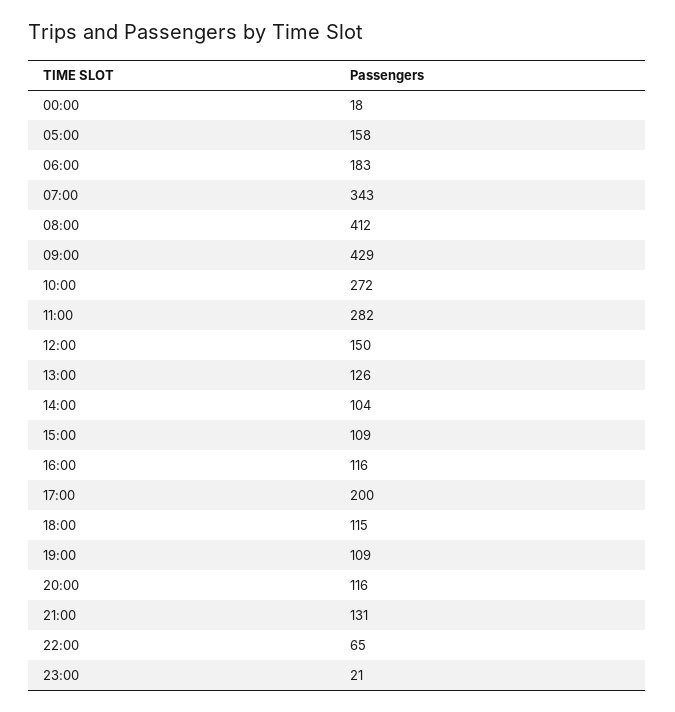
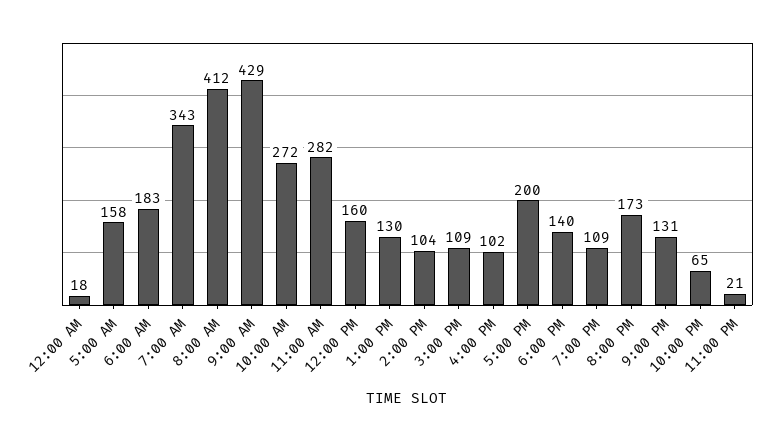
12:00: 150 -> 160
13:00: 126 -> 130
16:00: 116 -> 102
18:00: 115 -> 140
20:00: 116 -> 173

